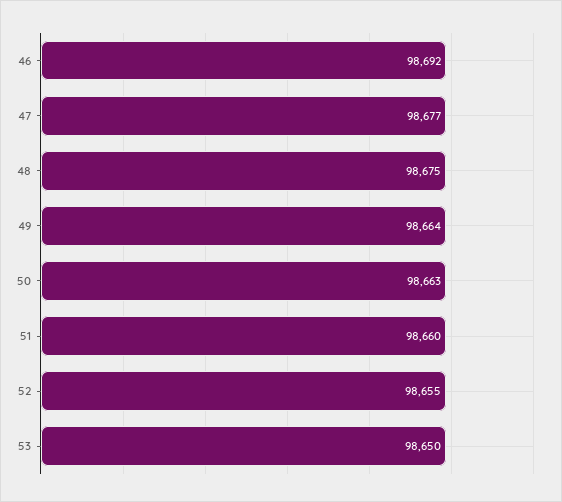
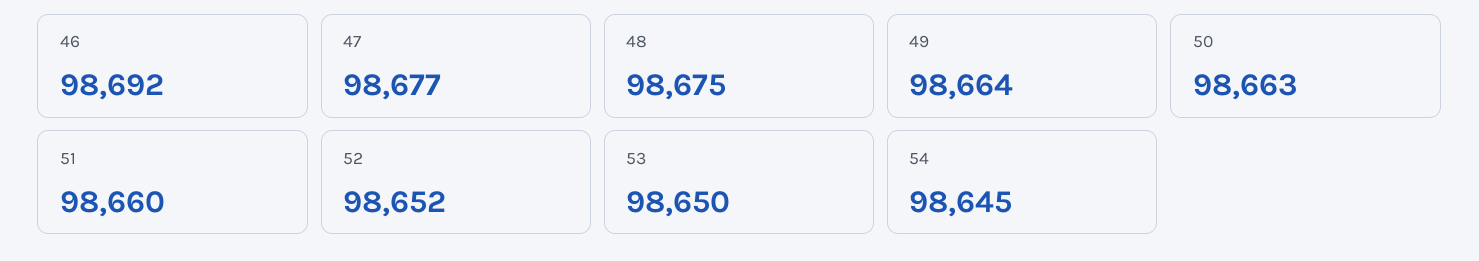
52: 98655 -> 98652
54: none -> 98645

